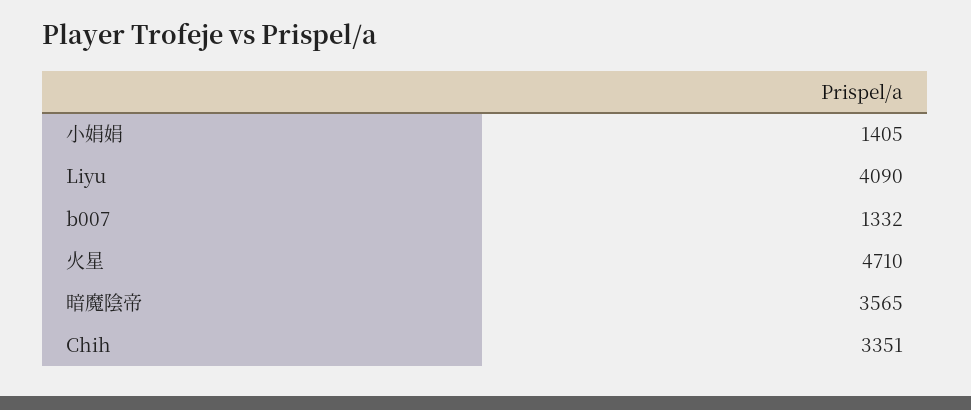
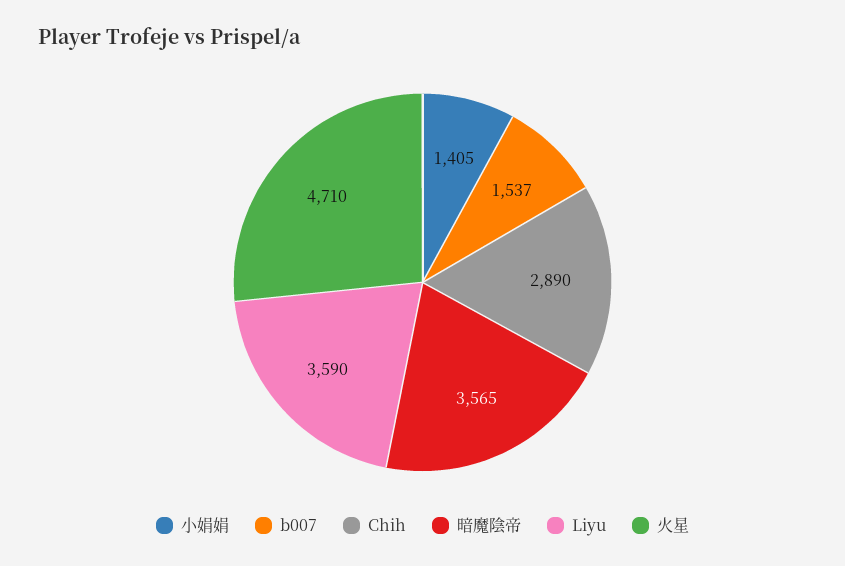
Liyu: 4090 -> 3590
b007: 1332 -> 1537
Chih: 3351 -> 2890

